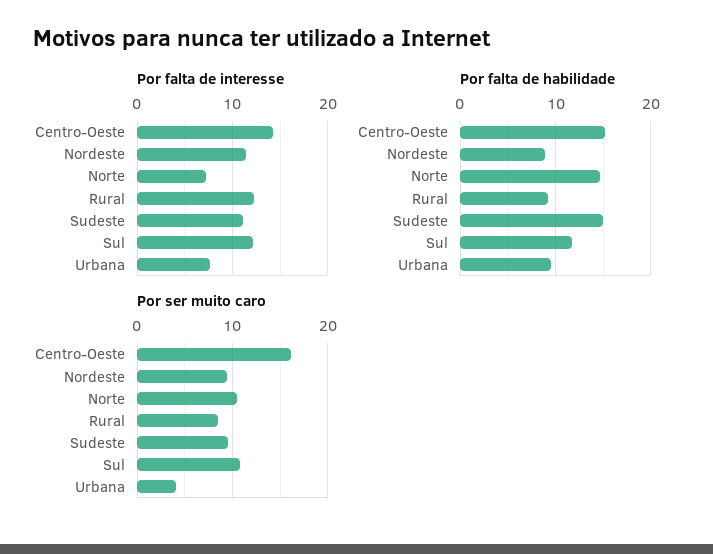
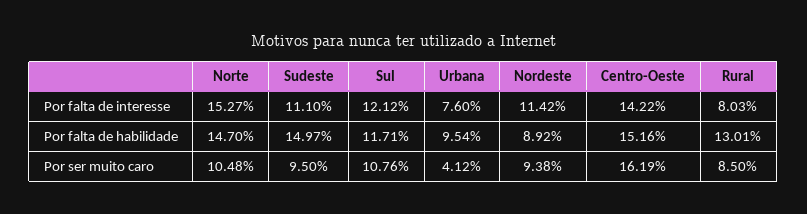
Por falta de interesse, Norte: 7 -> 15.27
Por falta de interesse, Rural: 12 -> 8.03
Por falta de habilidade, Rural: 9 -> 13.01

